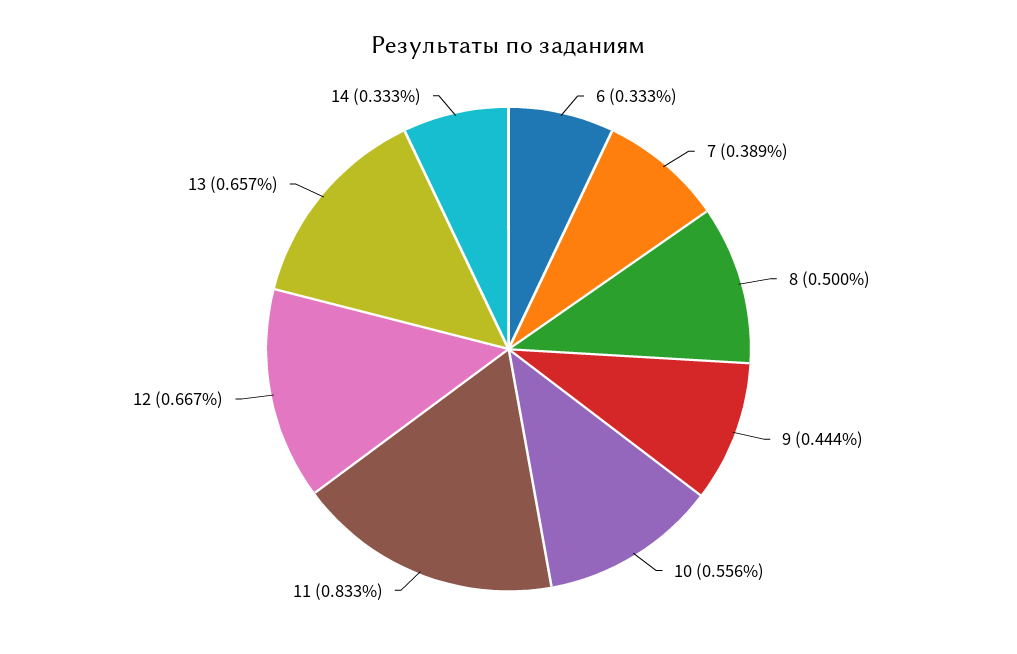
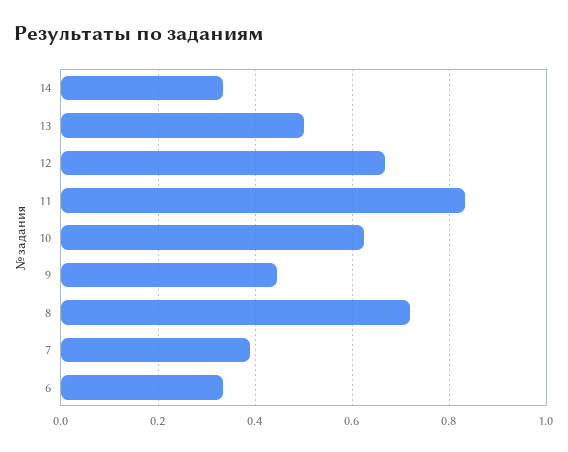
8: 0.5 -> 0.72
10: 0.556 -> 0.62
13: 0.657 -> 0.5

